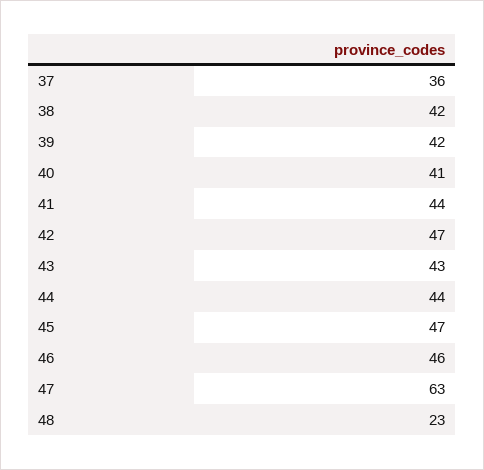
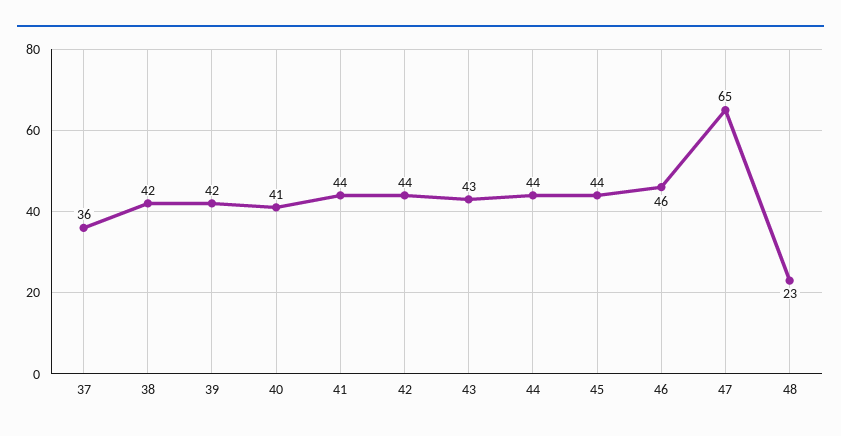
42: 47 -> 44
45: 47 -> 44
47: 63 -> 65

